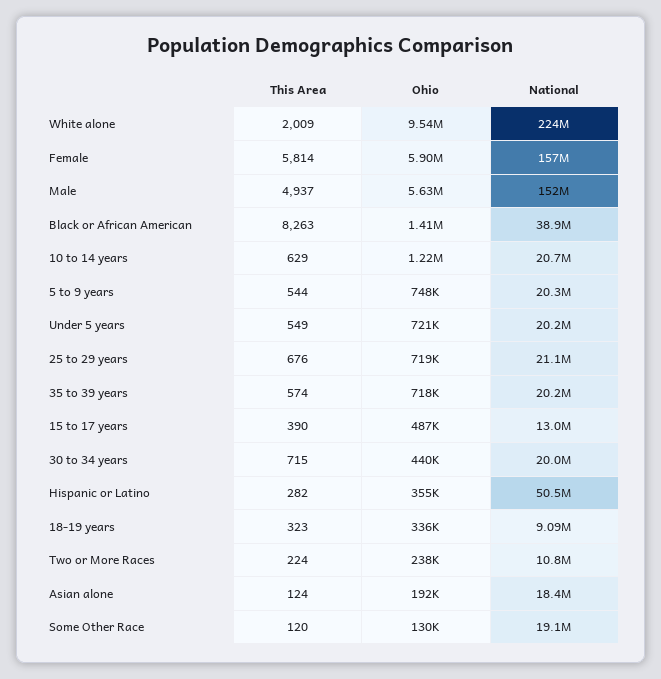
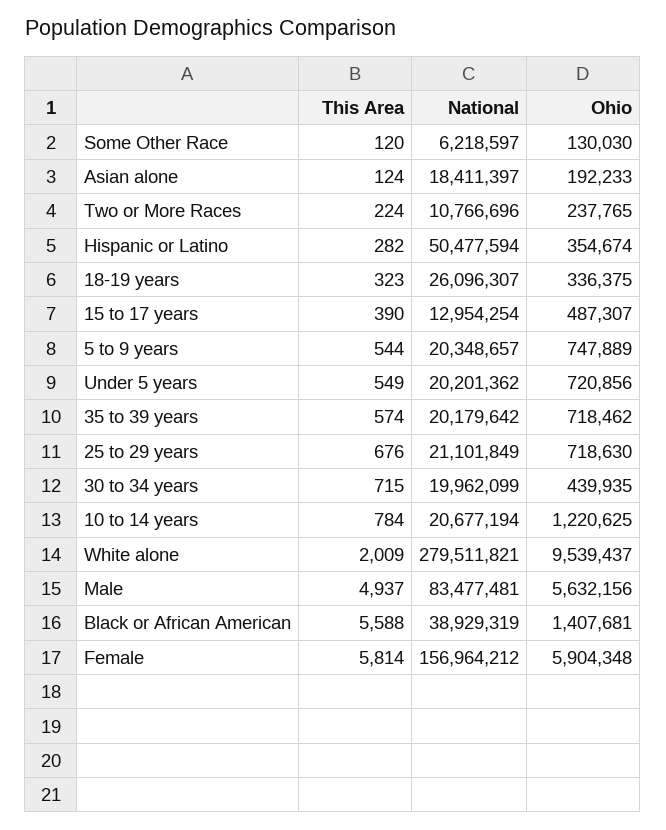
National, White alone: 224000000 -> 279511821
National, Male: 152000000 -> 83477481
This Area, Black or African American: 8263 -> 5588
This Area, 10 to 14 years: 629 -> 784
National, 18-19 years: 9090000 -> 26096307
National, Some Other Race: 19100000 -> 6218597

